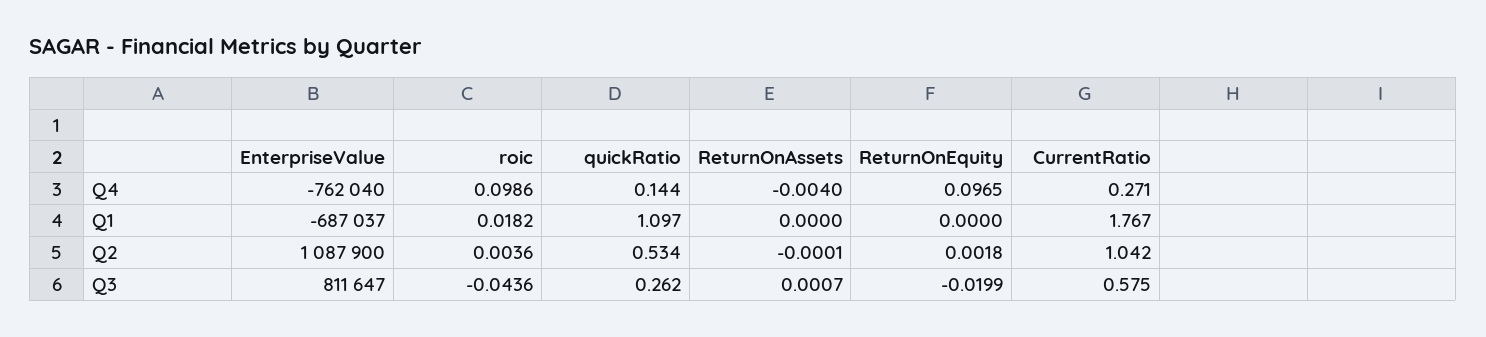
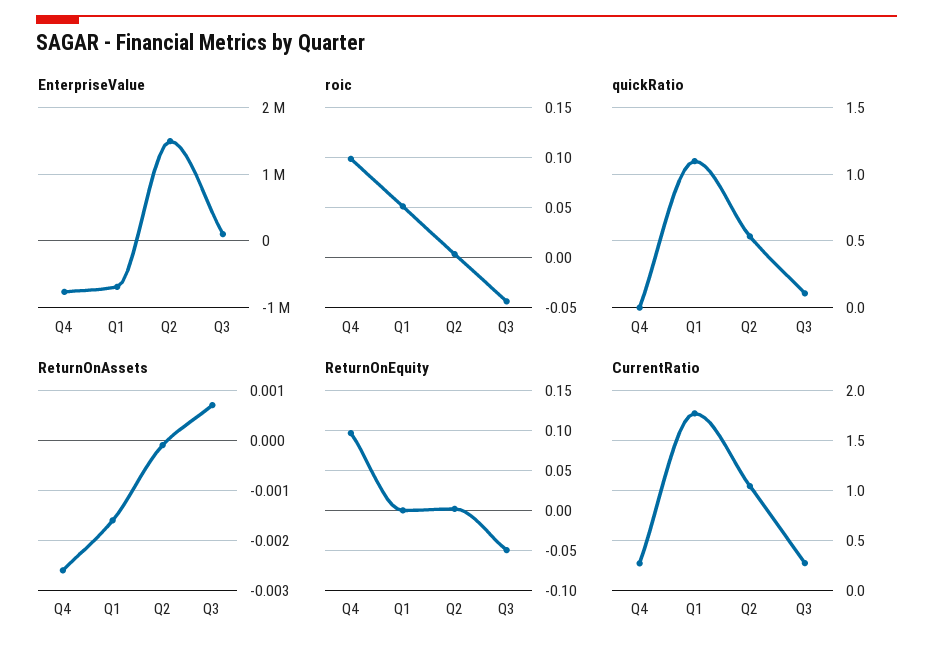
quickRatio, Q4: 0.144 -> 0
ReturnOnAssets, Q4: -0.004 -> -0.0025
roic, Q1: 0.0182 -> 0.05
ReturnOnAssets, Q1: 0 -> -0.0015
EnterpriseValue, Q2: 1087900 -> 1500000
EnterpriseValue, Q3: 811647 -> 100000
quickRatio, Q3: 0.262 -> 0.1
ReturnOnEquity, Q3: -0.0199 -> -0.05
CurrentRatio, Q3: 0.575 -> 0.3

